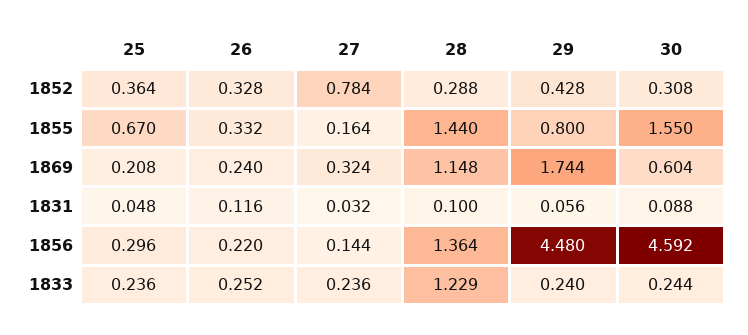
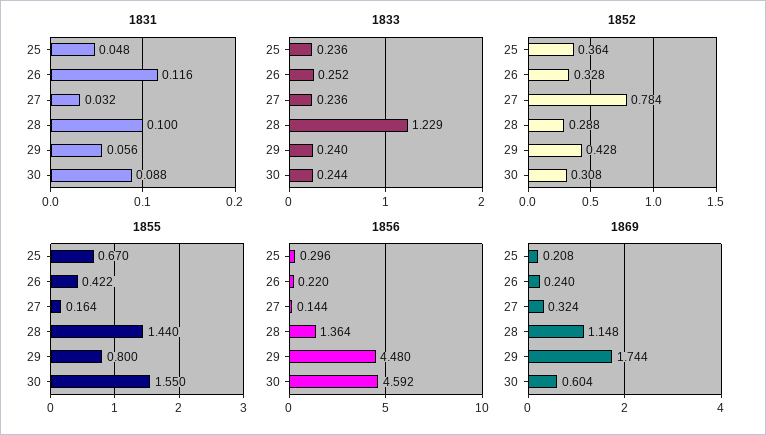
1855, 26: 0.332 -> 0.422

